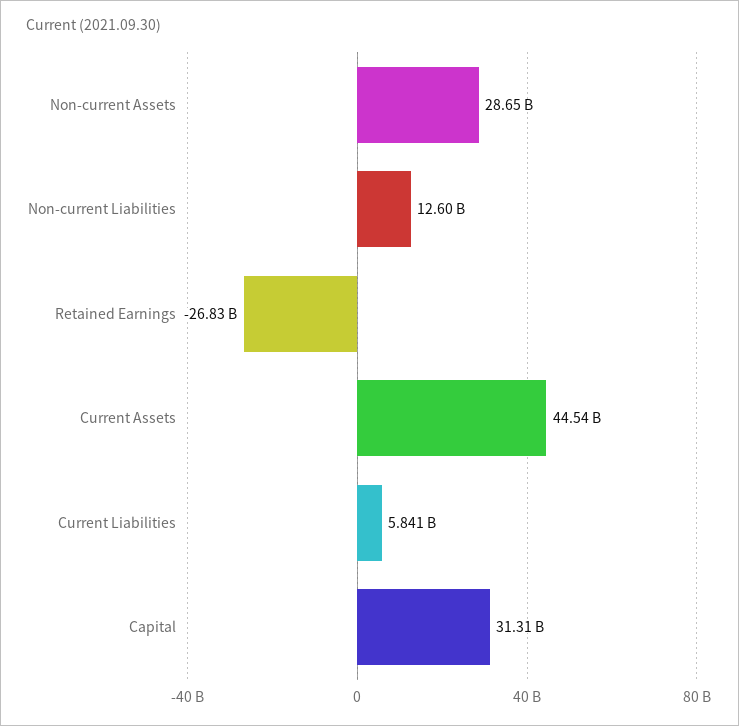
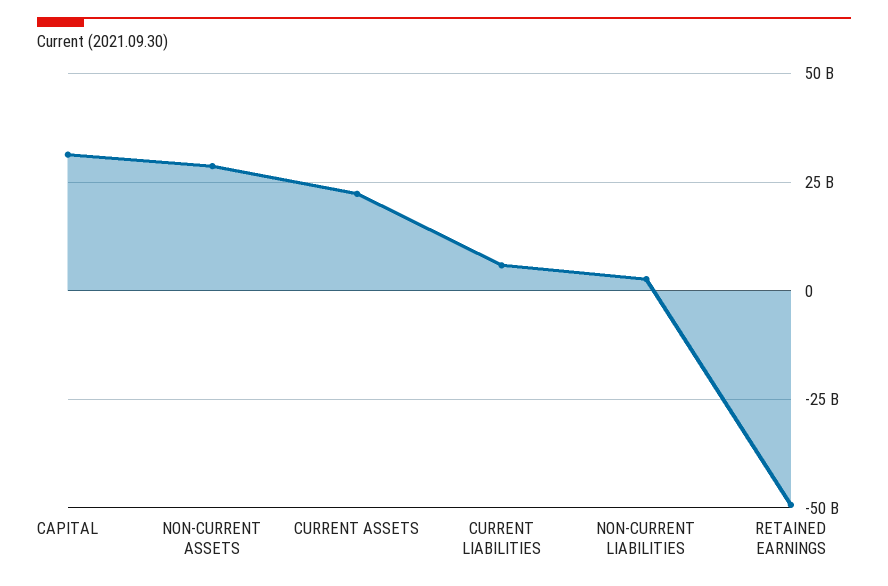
Non-current Liabilities: 12600000000 -> 2500000000
Retained Earnings: -26830000000 -> -50000000000
Current Assets: 44540000000 -> 22500000000

